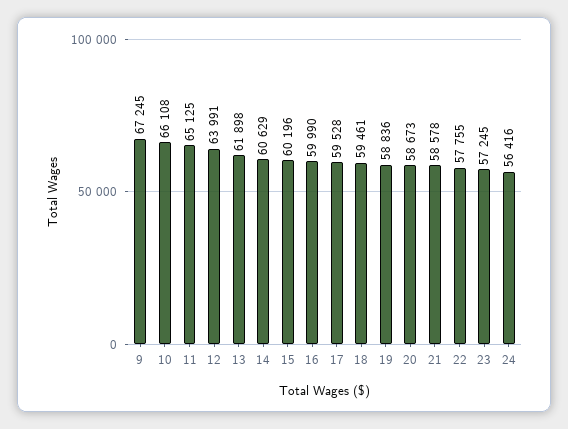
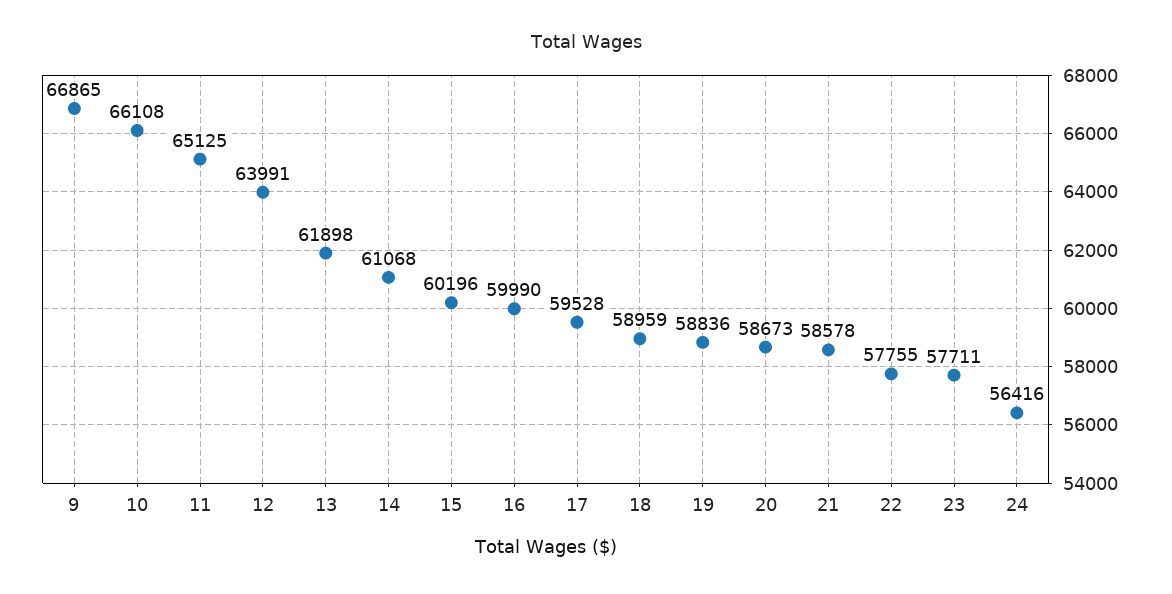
9: 67245 -> 66865
14: 60629 -> 61068
18: 59461 -> 58959
23: 57245 -> 57711

